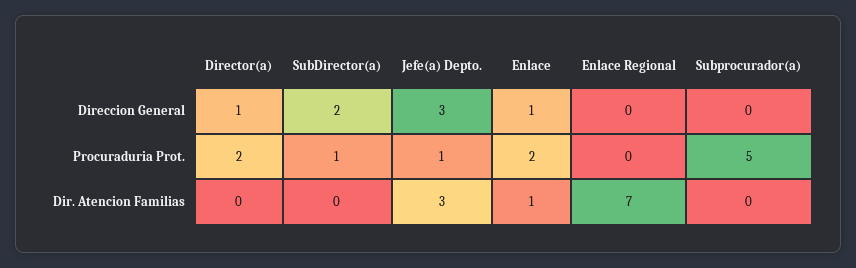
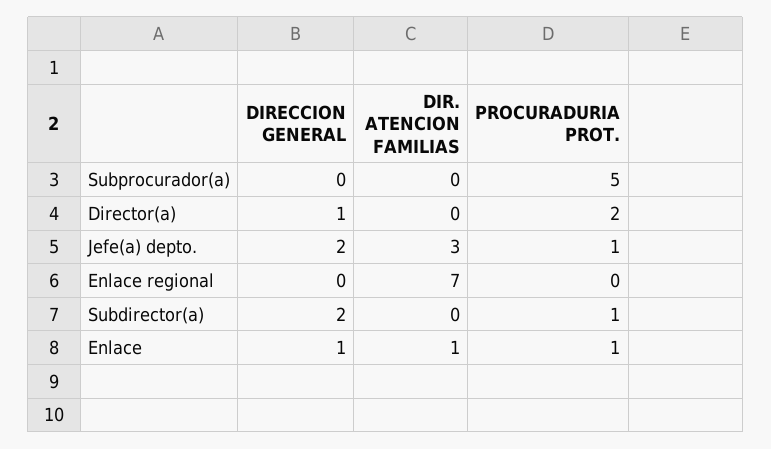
Jefe(a) Depto., Direccion General: 3 -> 2
Enlace, Procuraduria Prot.: 2 -> 1

